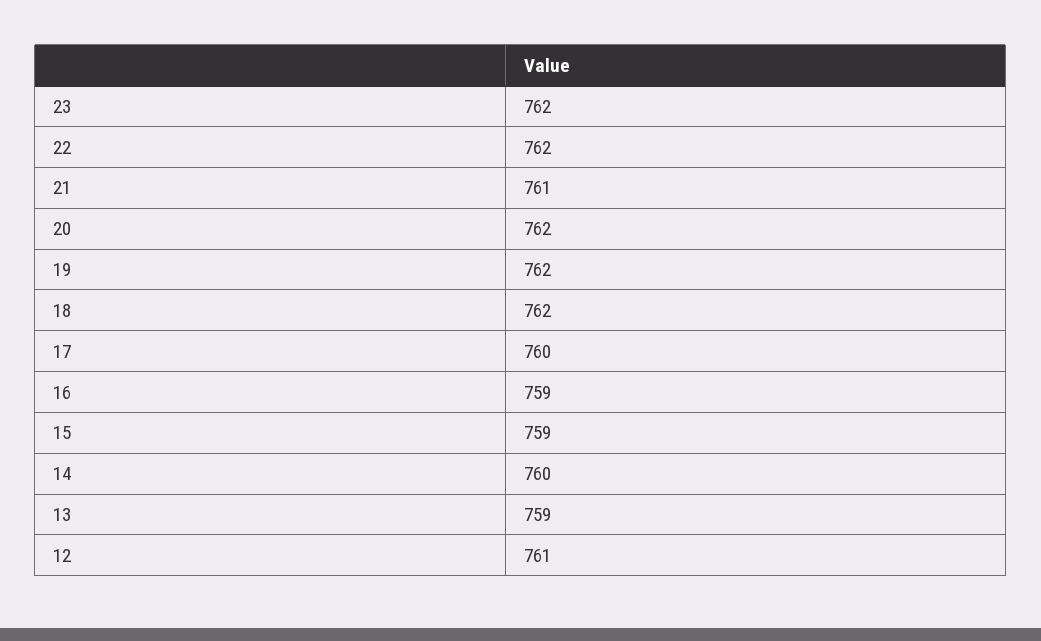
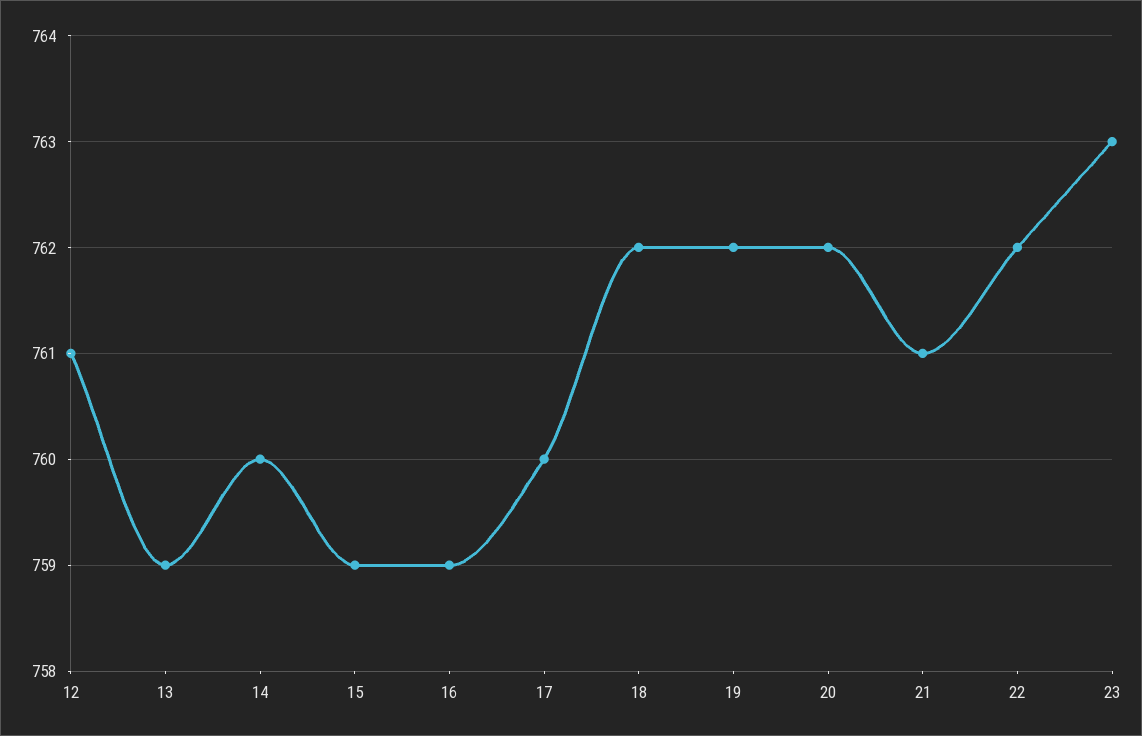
23: 762 -> 763

